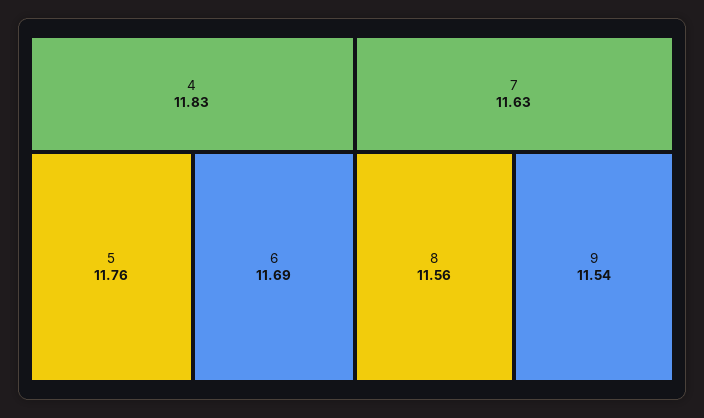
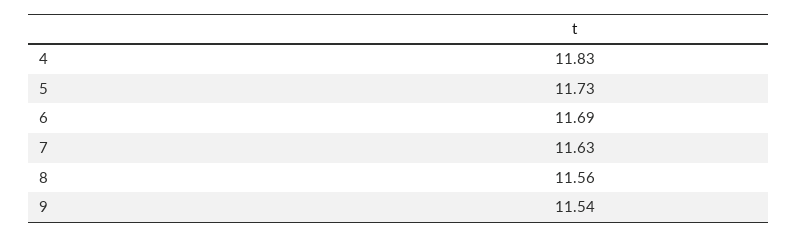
5: 11.76 -> 11.73

